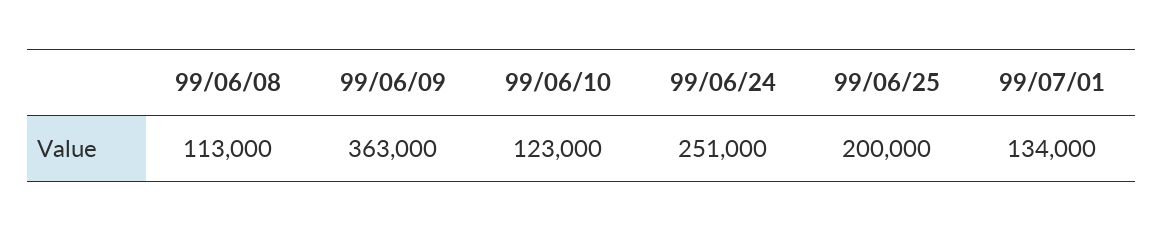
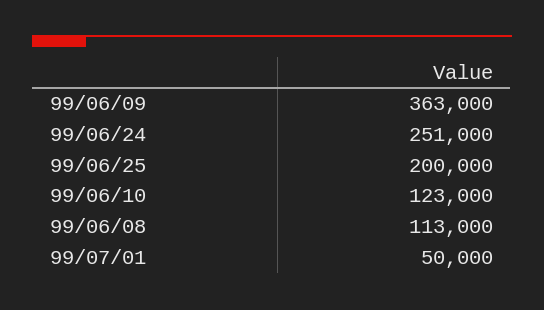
99/07/01: 134000 -> 50000

